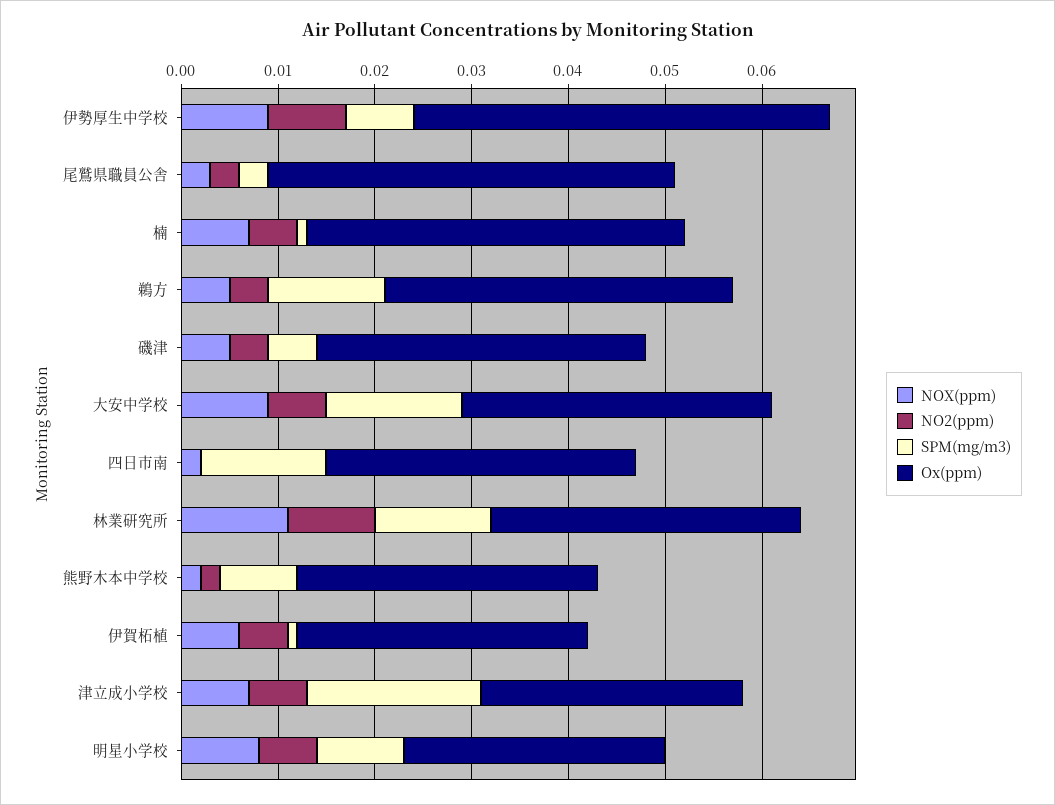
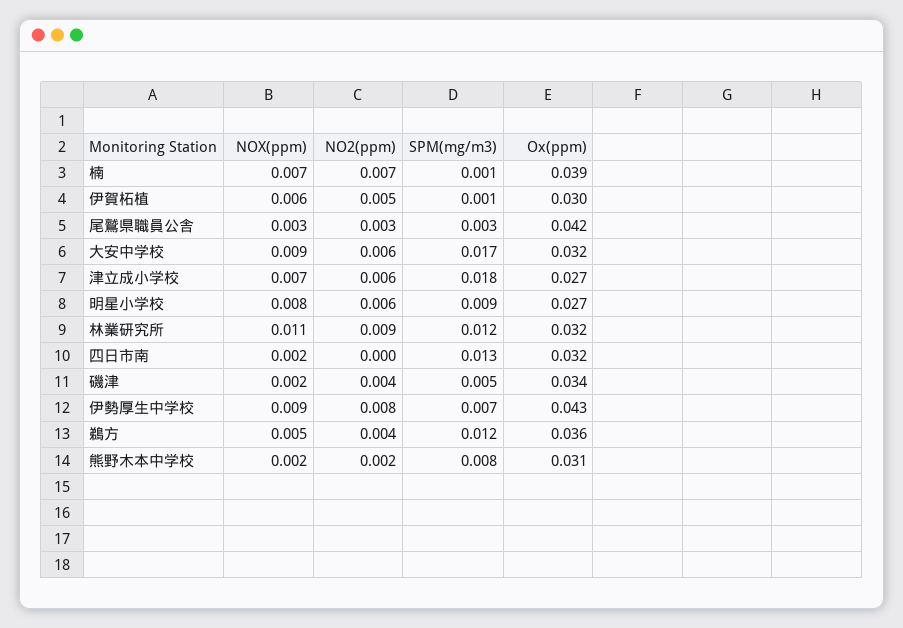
NO2(ppm), 楠: 0.005 -> 0.007
NOX(ppm), 磯津: 0.005 -> 0.002
SPM(mg/m3), 大安中学校: 0.014 -> 0.017

